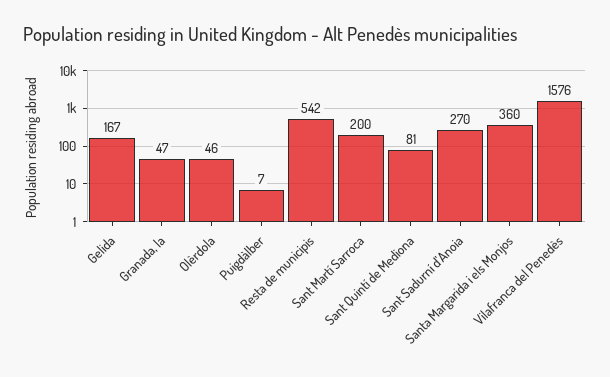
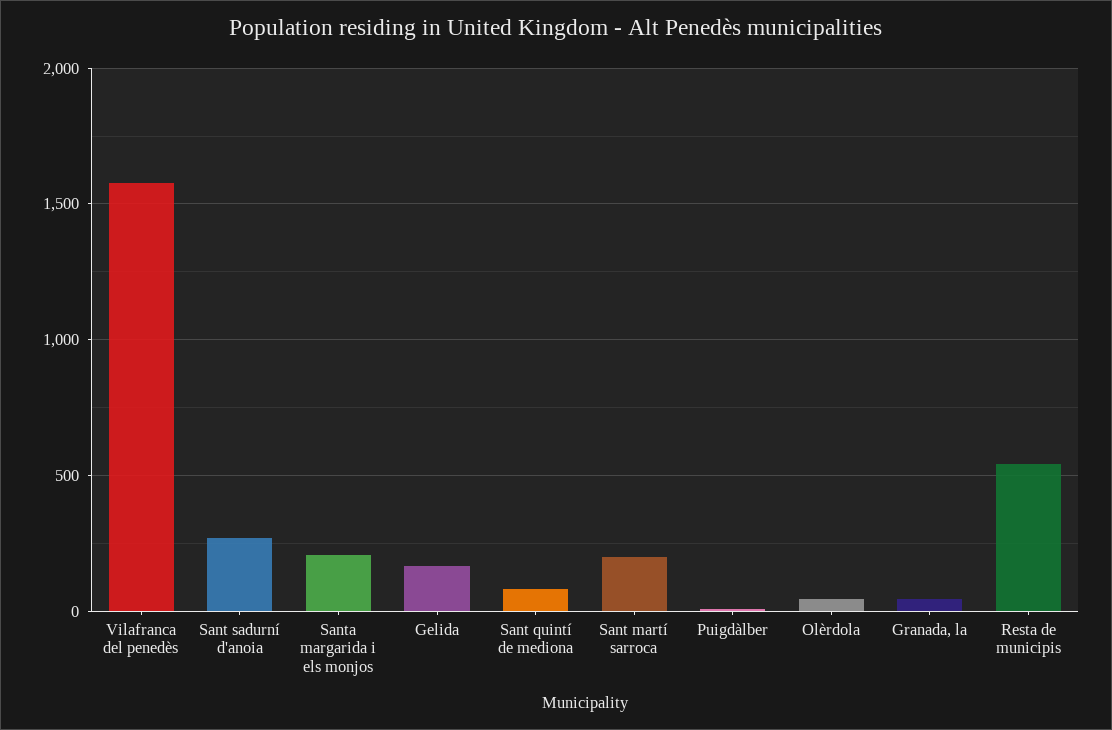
Santa Margarida i els Monjos: 360 -> 200

